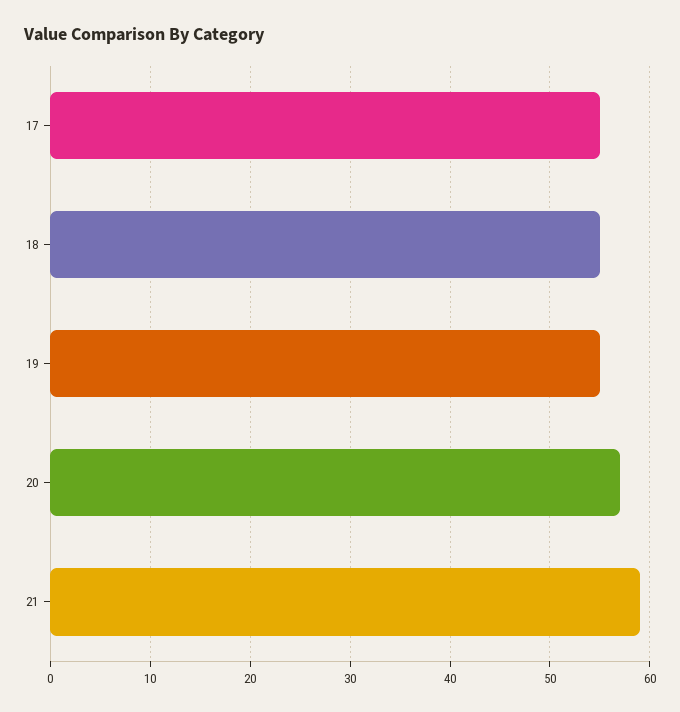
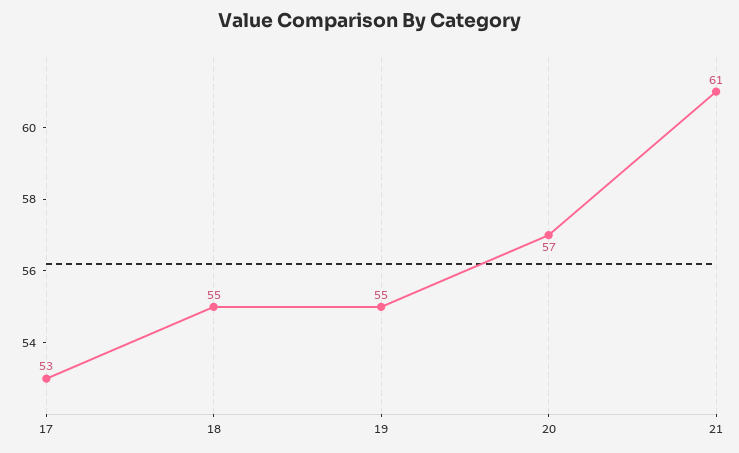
17: 55 -> 53
21: 59 -> 61

